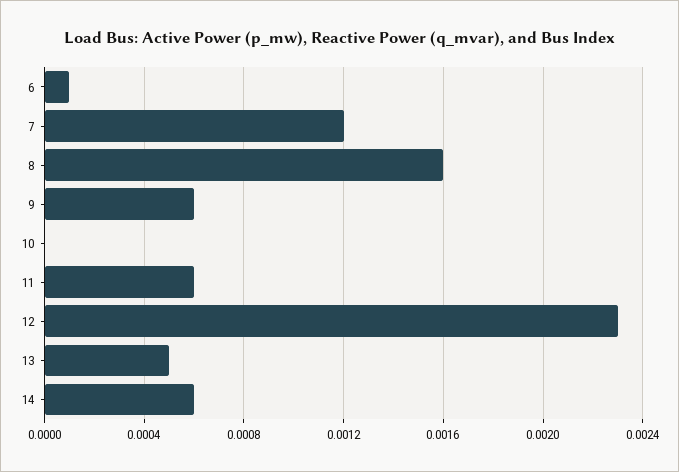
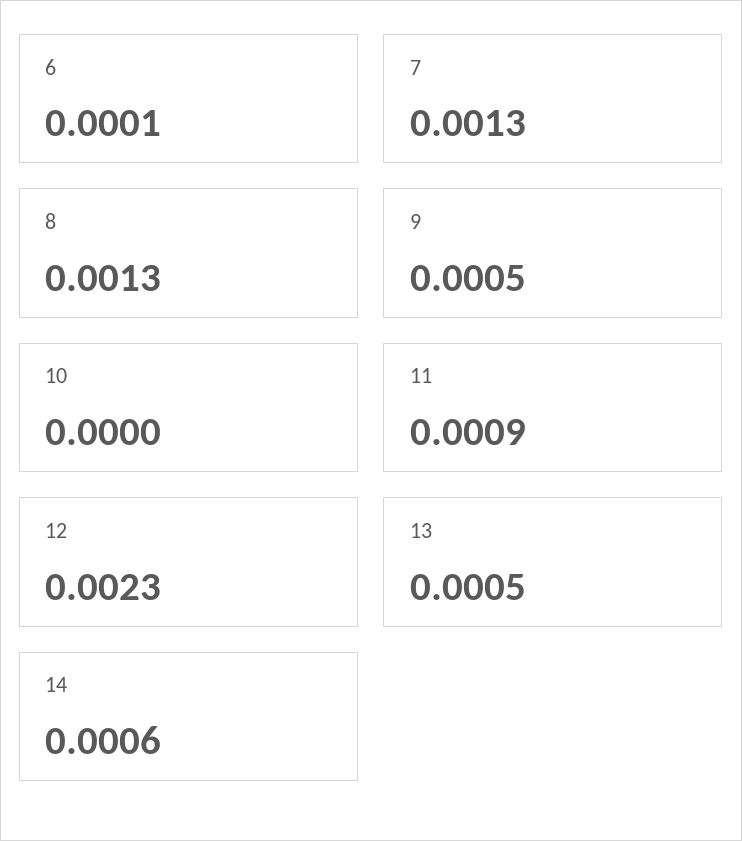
7: 0.0012 -> 0.0013
8: 0.0016 -> 0.0013
9: 0.0006 -> 0.0005
11: 0.0006 -> 0.0009

